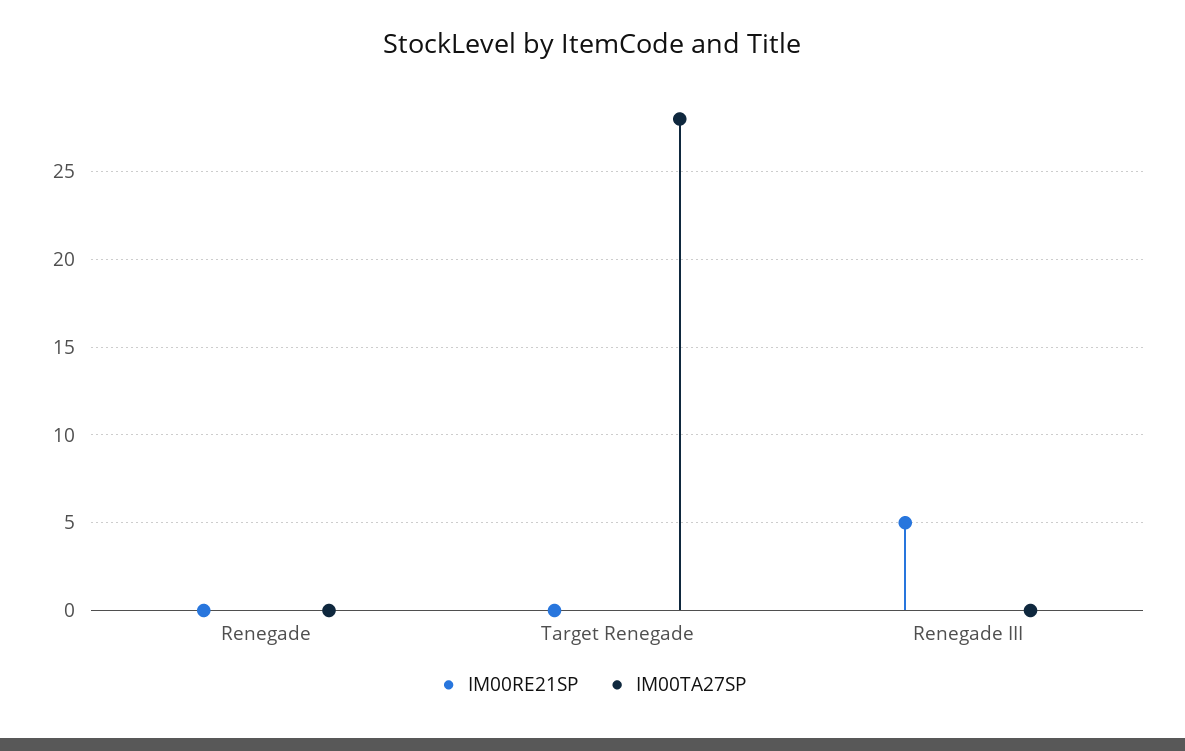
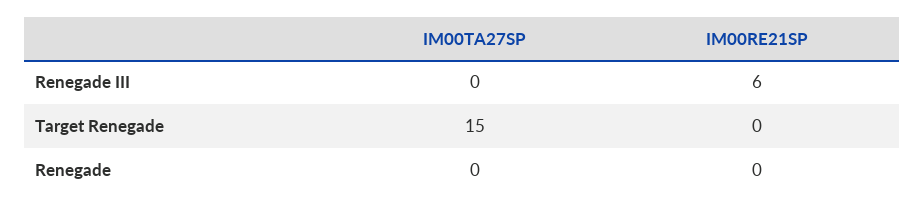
IM00TA27SP, Target Renegade: 28 -> 15
IM00RE21SP, Renegade III: 5 -> 6

